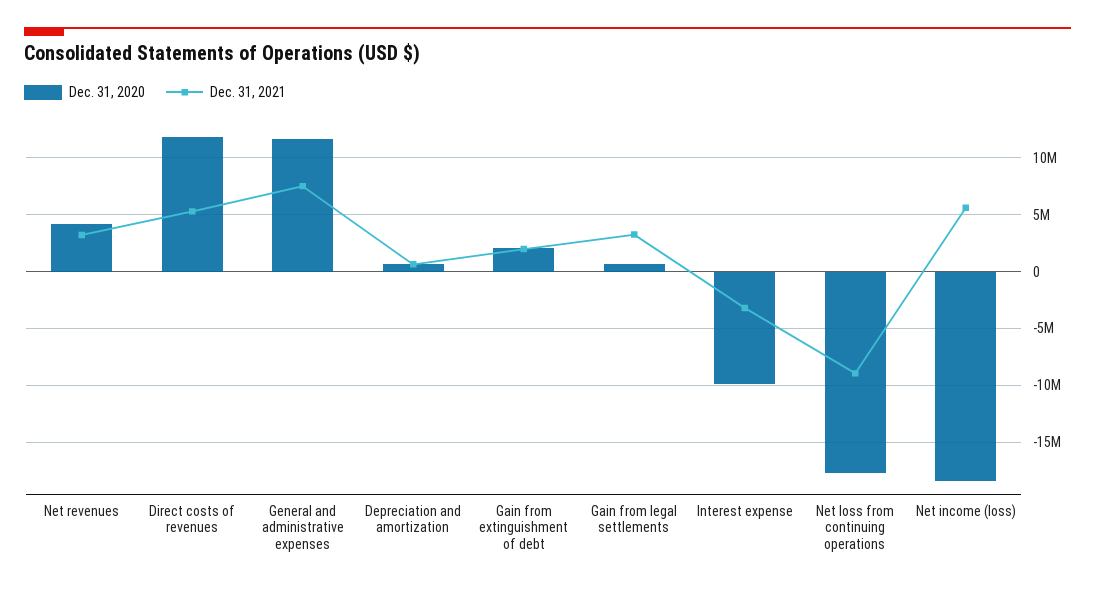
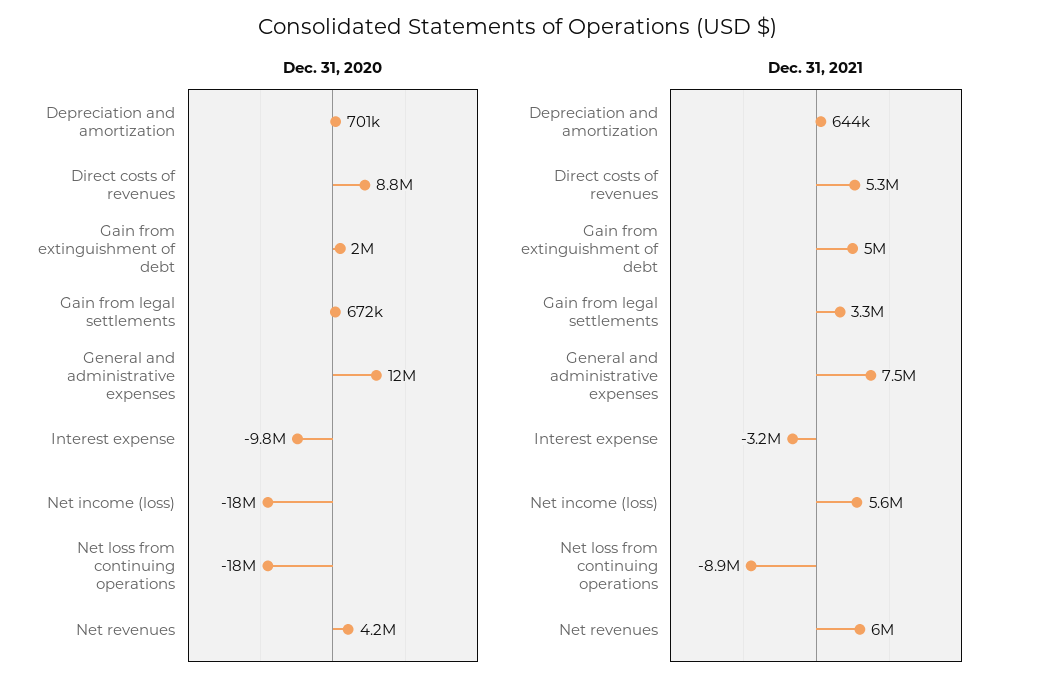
Dec. 31, 2021, Net revenues: 3000000 -> 6000000
Dec. 31, 2020, Direct costs of revenues: 12000000 -> 8800000
Dec. 31, 2021, Gain from extinguishment of debt: 2000000 -> 5000000

